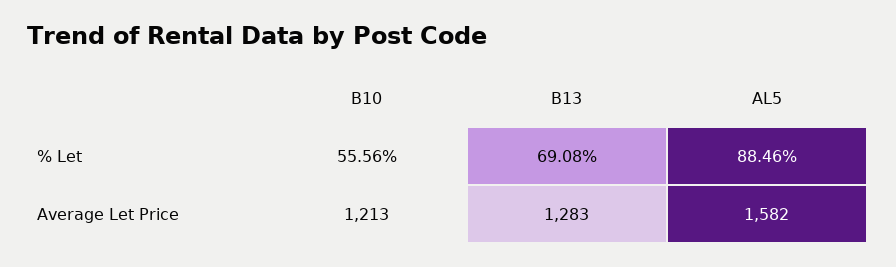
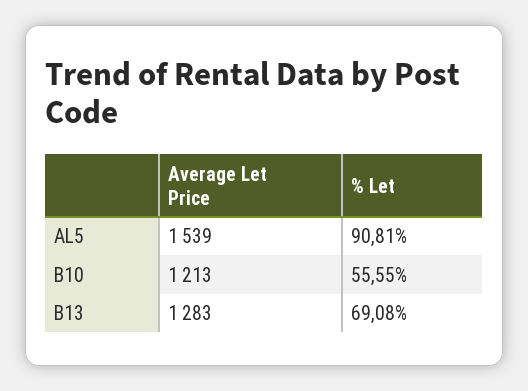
B10, % Let: 55.56 -> 55.55
AL5, % Let: 88.46 -> 90.81
AL5, Average Let Price: 1582 -> 1539

